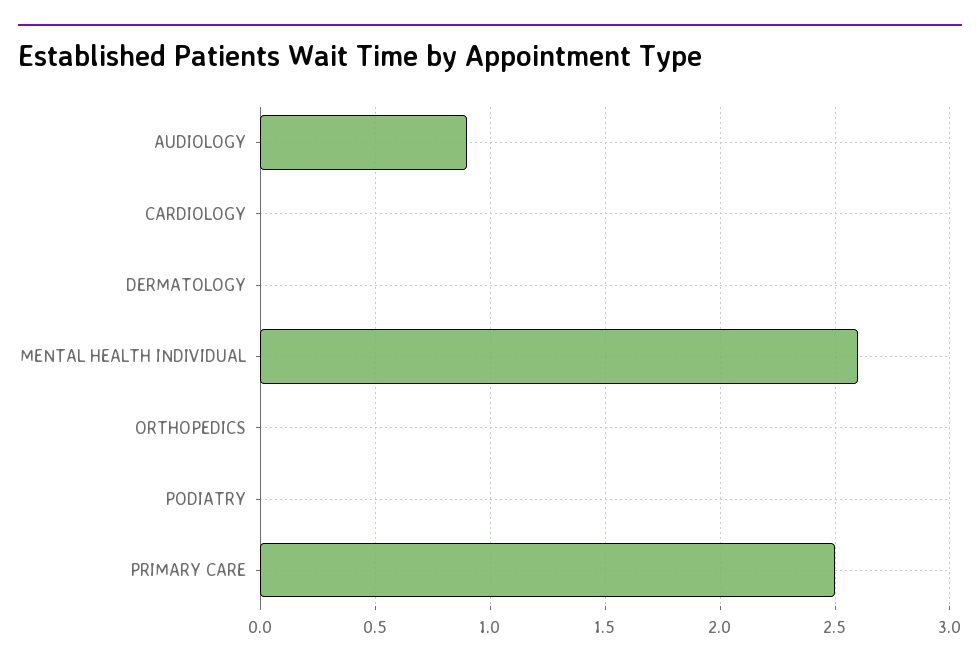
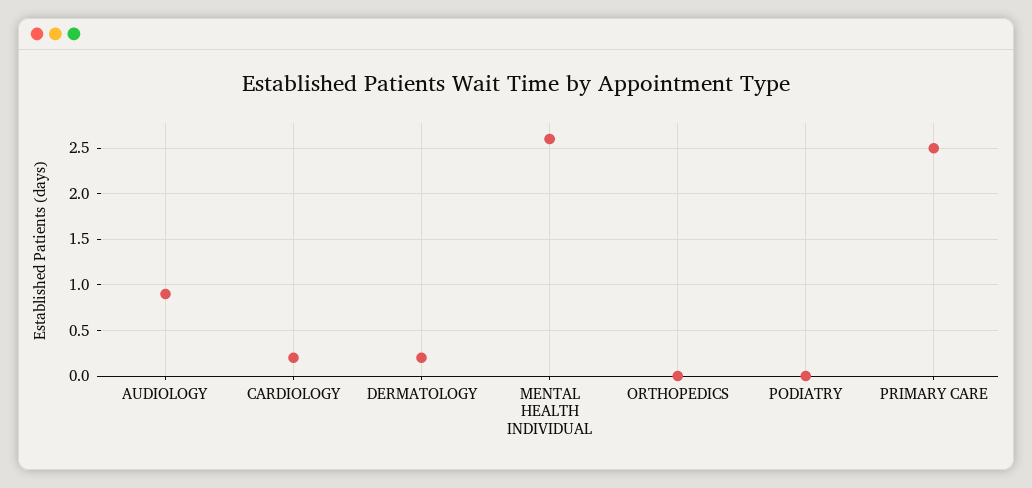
CARDIOLOGY: 0 -> 0.2
DERMATOLOGY: 0 -> 0.2

